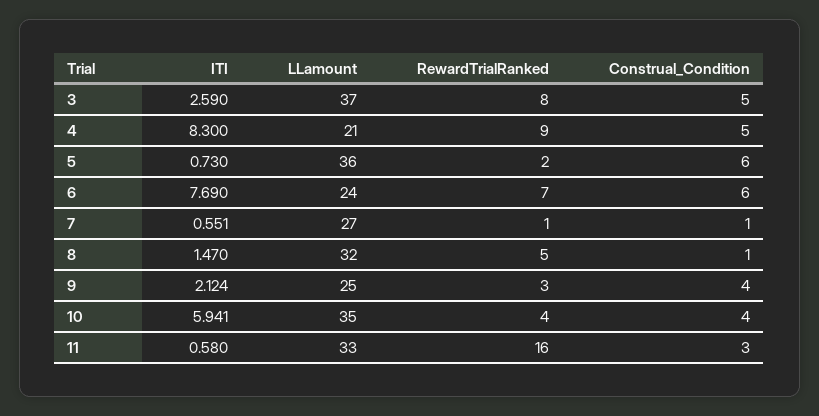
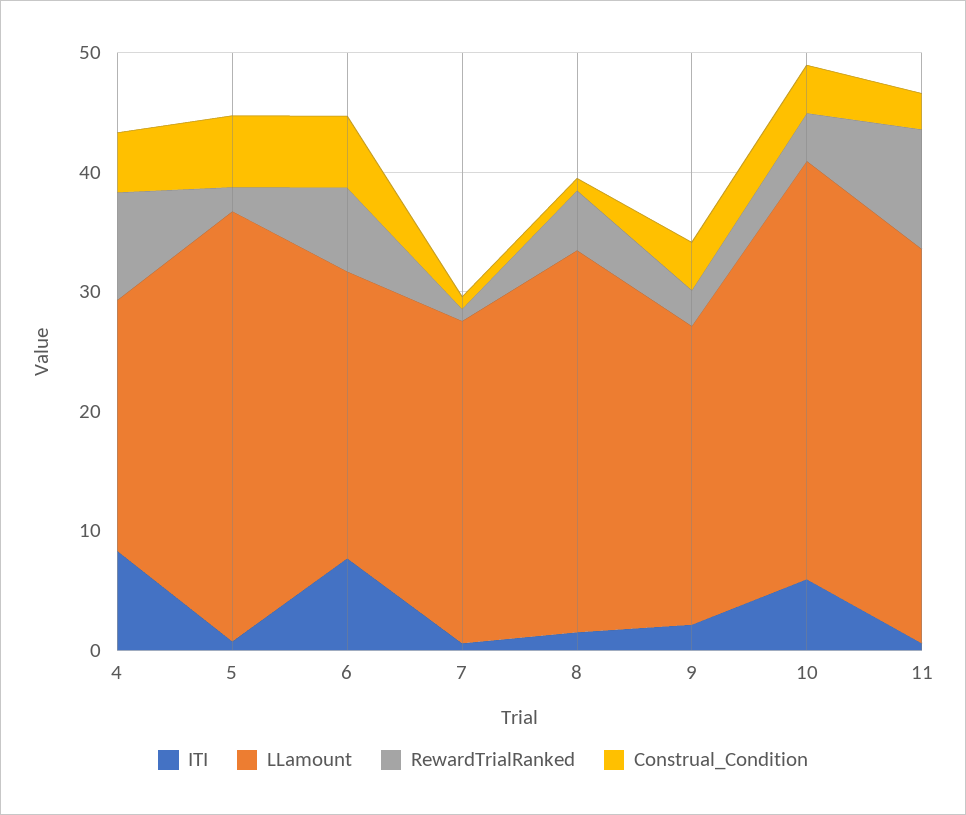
ITI, 3: 2.59 -> none
LLamount, 3: 37 -> none
RewardTrialRanked, 3: 8 -> none
Construal_Condition, 3: 5 -> none
RewardTrialRanked, 11: 16 -> 10

